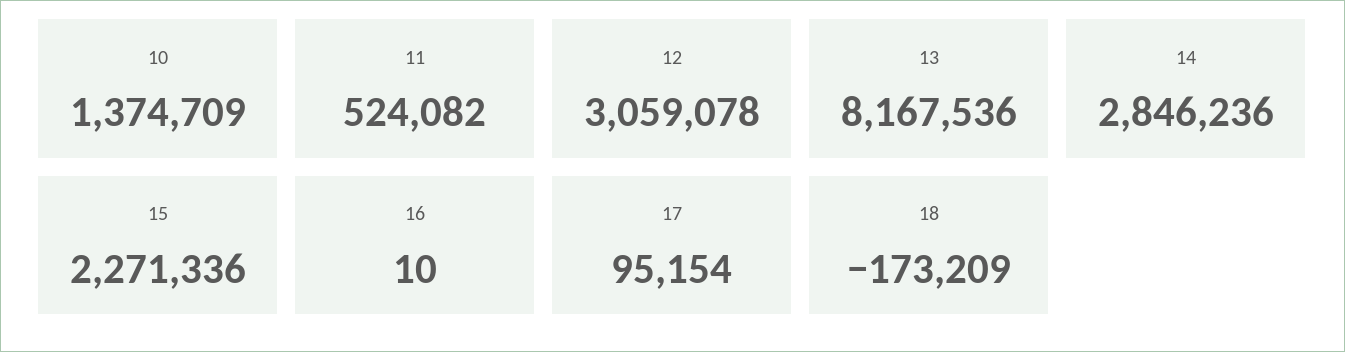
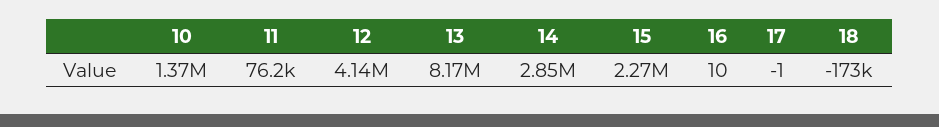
11: 524082 -> 76200
12: 3059078 -> 4140000
17: 95154 -> -1

